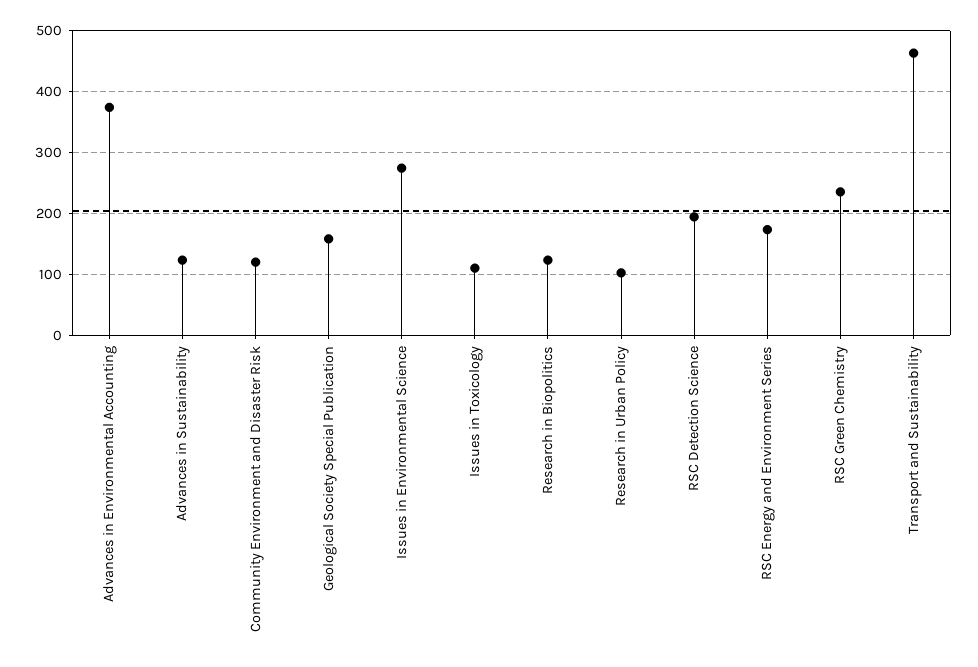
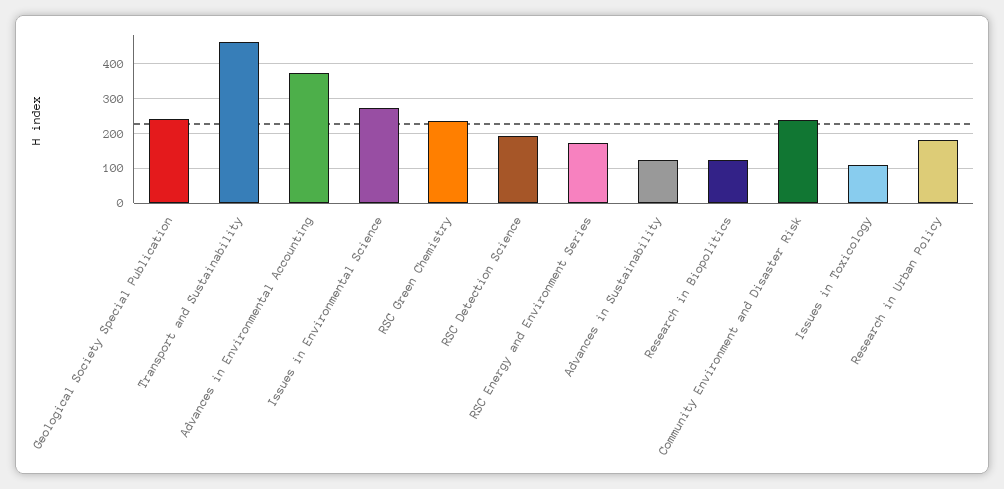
Community Environment and Disaster Risk: 120 -> 240
Geological Society Special Publication: 160 -> 240
Research in Urban Policy: 100 -> 180

